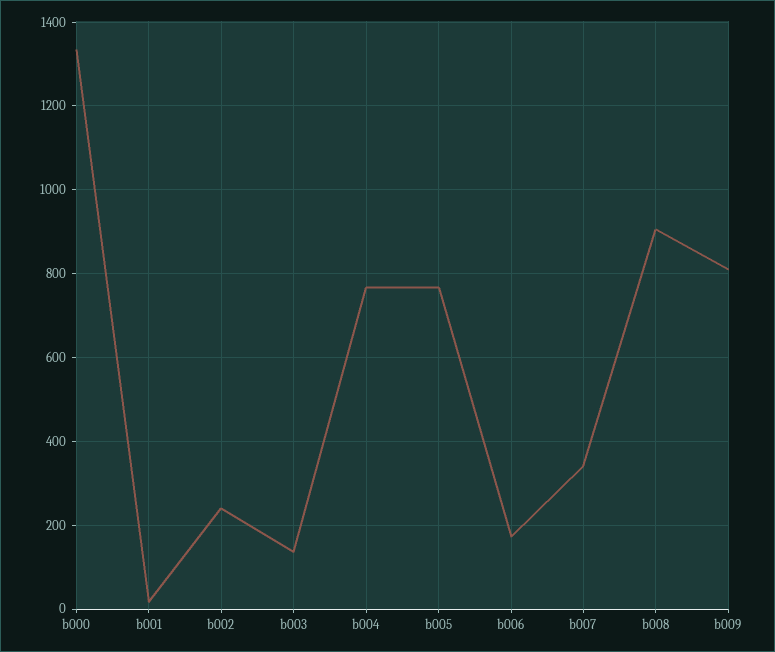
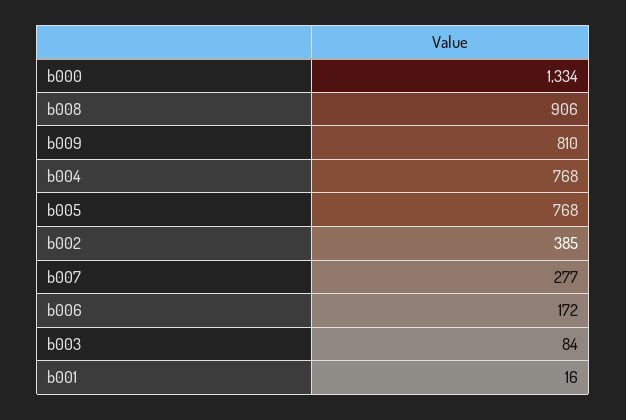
b002: 240 -> 385
b003: 140 -> 84
b007: 340 -> 277

